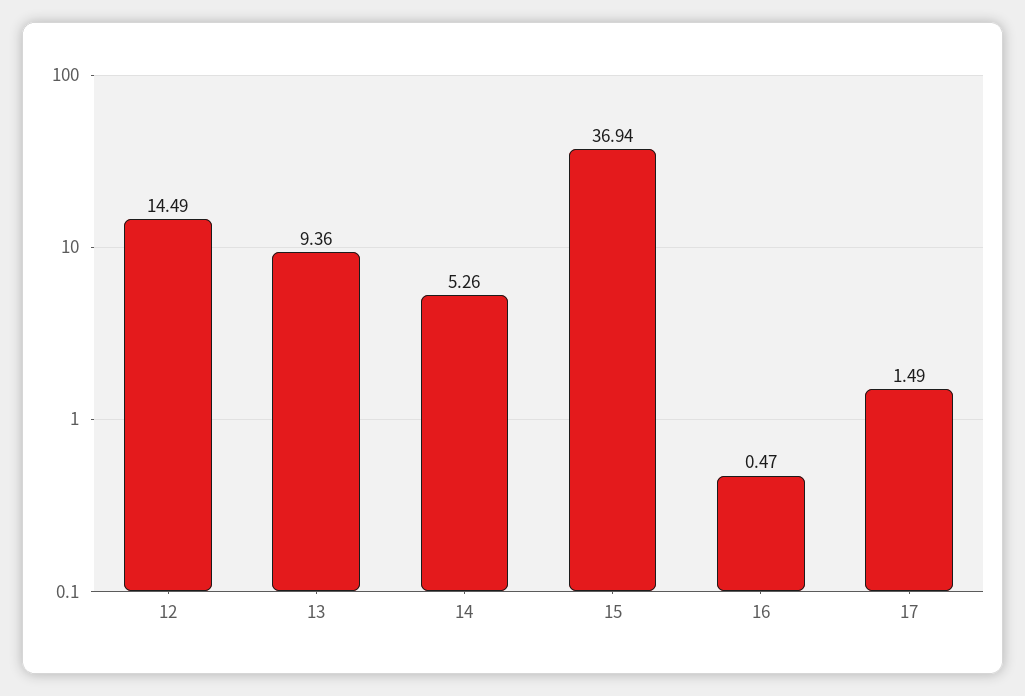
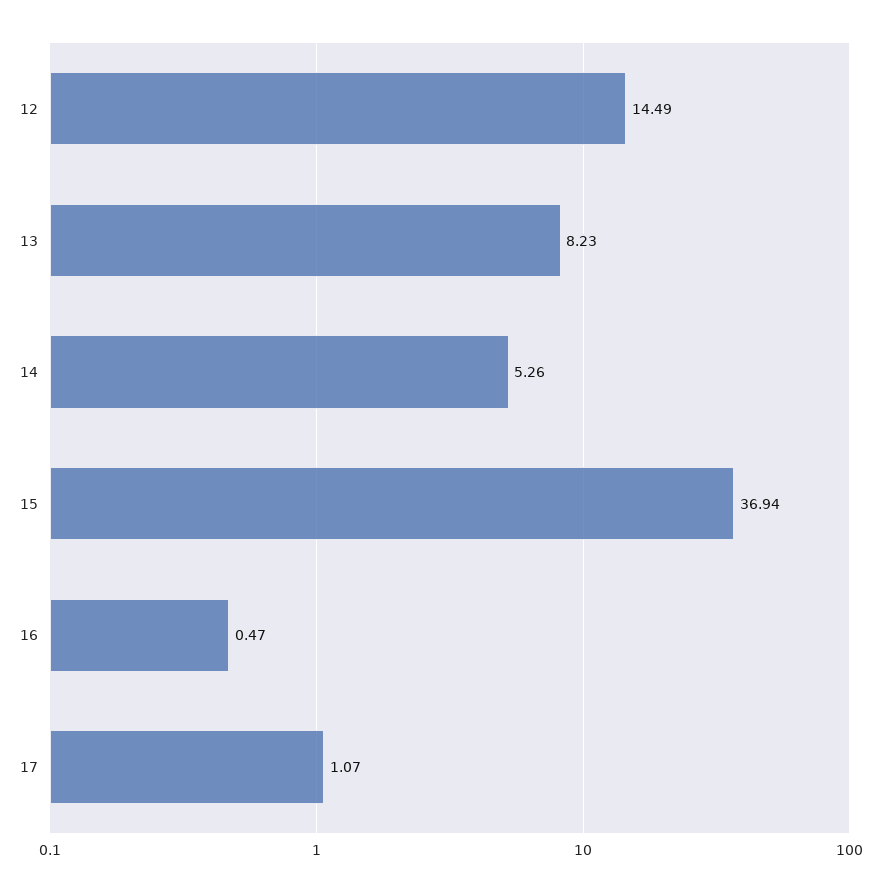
13: 9.36 -> 8.23
17: 1.49 -> 1.07

